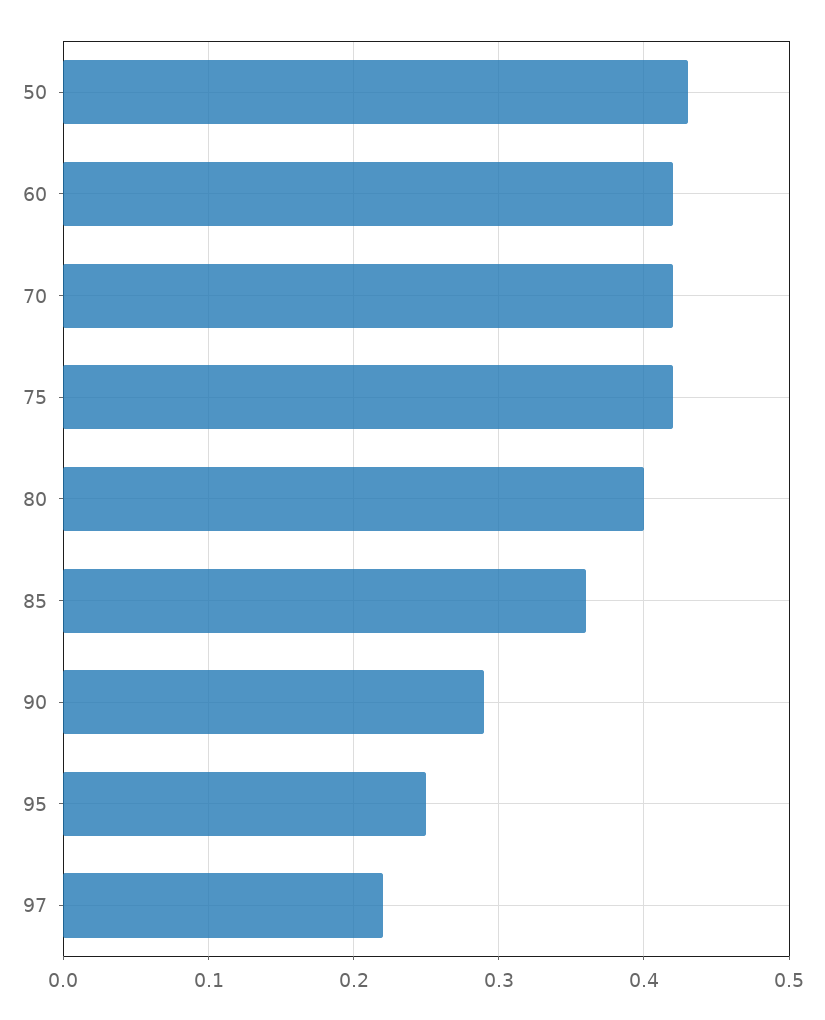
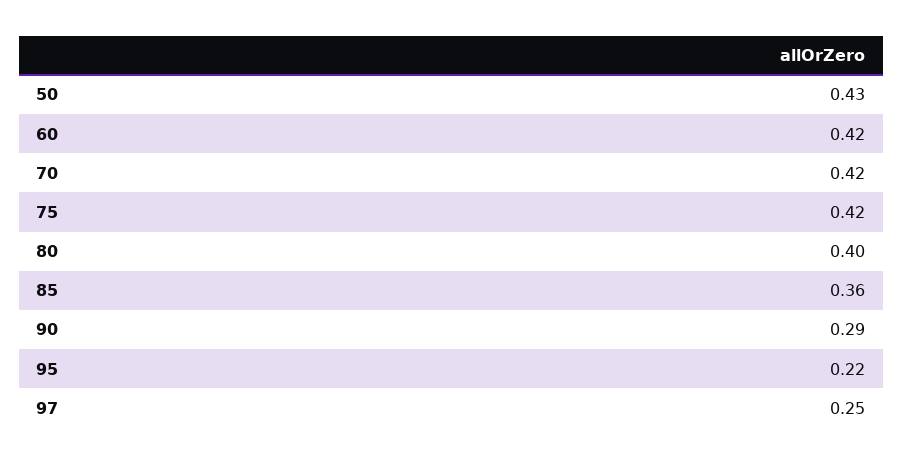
95: 0.25 -> 0.22
97: 0.22 -> 0.25

